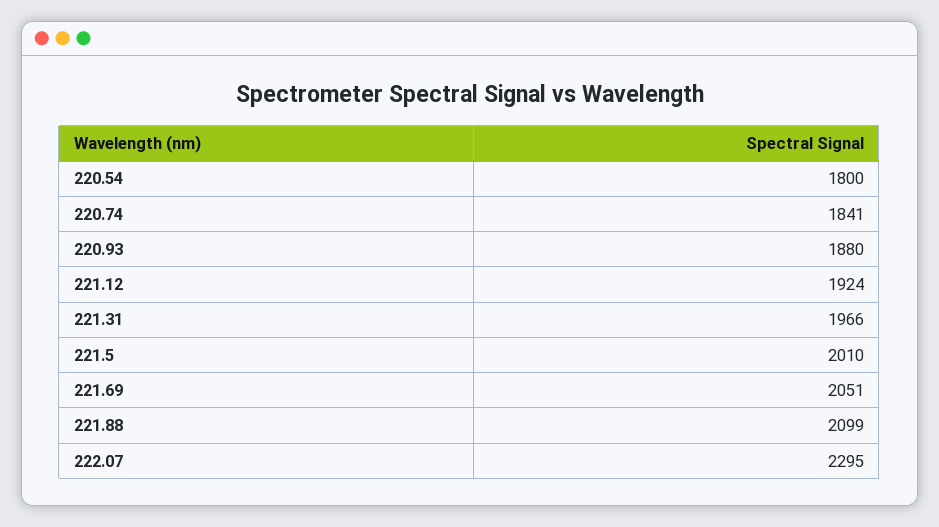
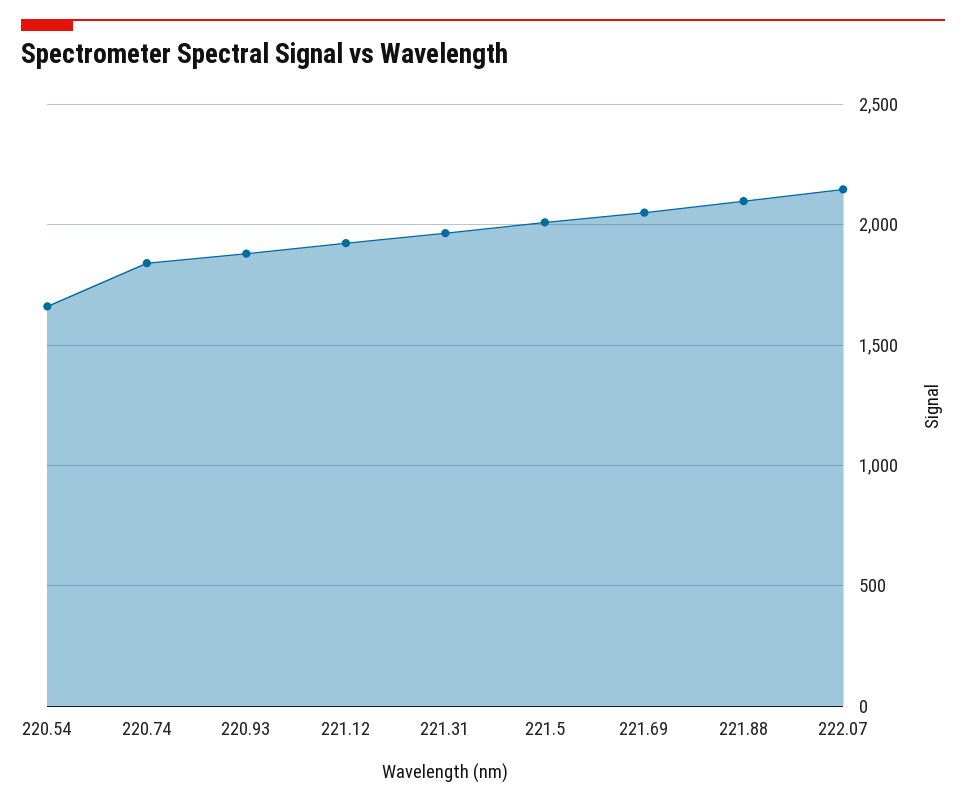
220.54: 1800 -> 1650
222.07: 2295 -> 2150

